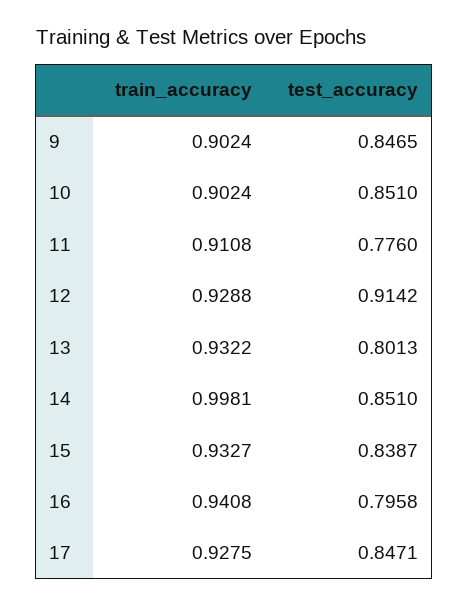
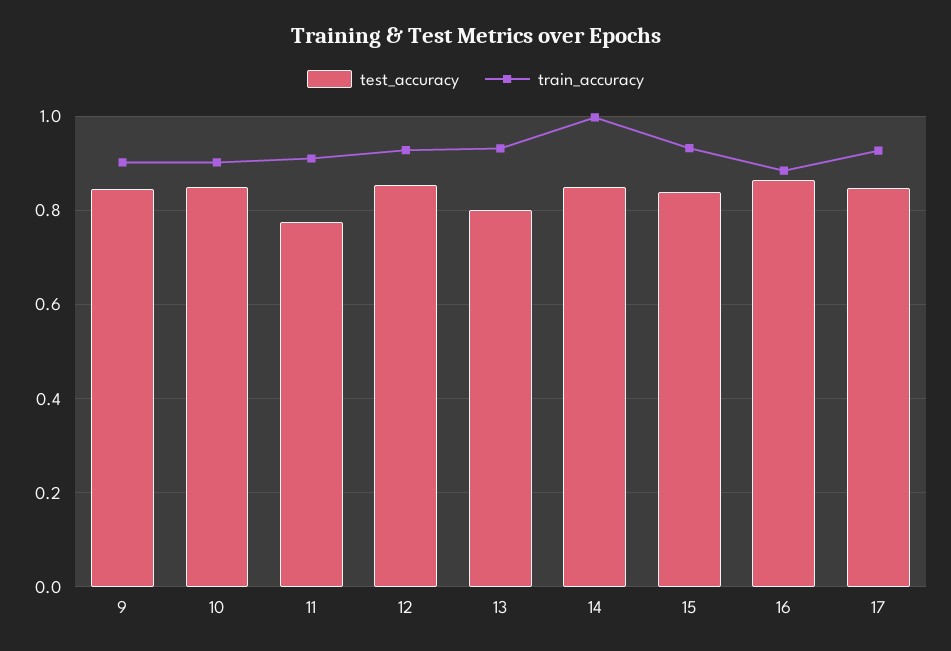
test_accuracy, 12: 0.9142 -> 0.86
train_accuracy, 16: 0.9408 -> 0.88
test_accuracy, 16: 0.7958 -> 0.86

